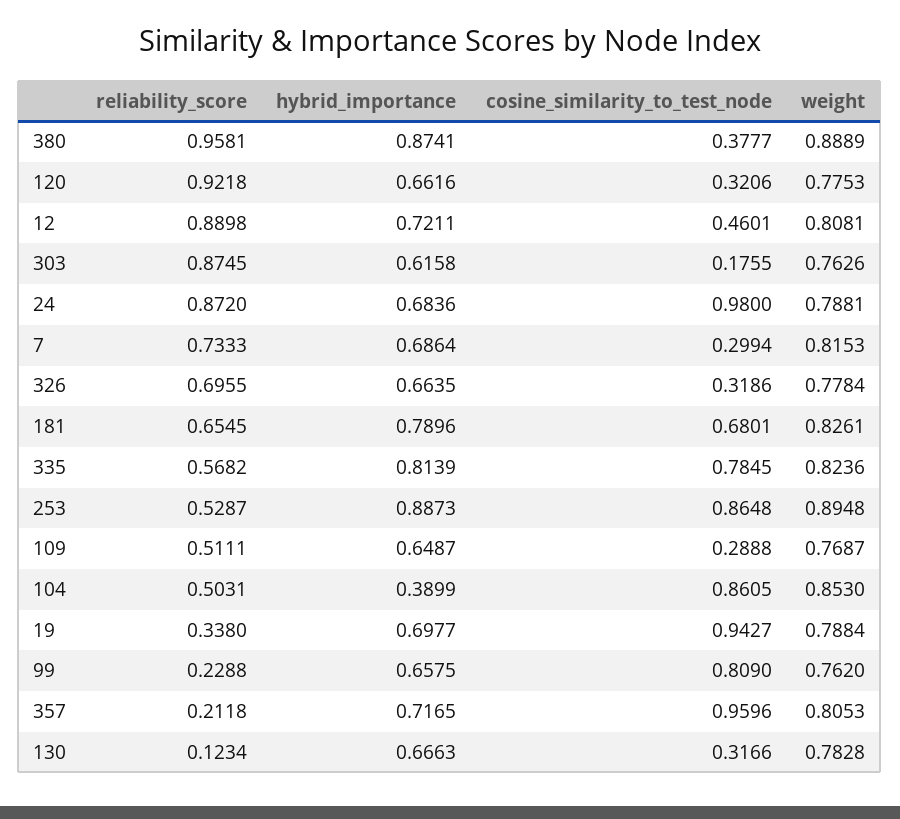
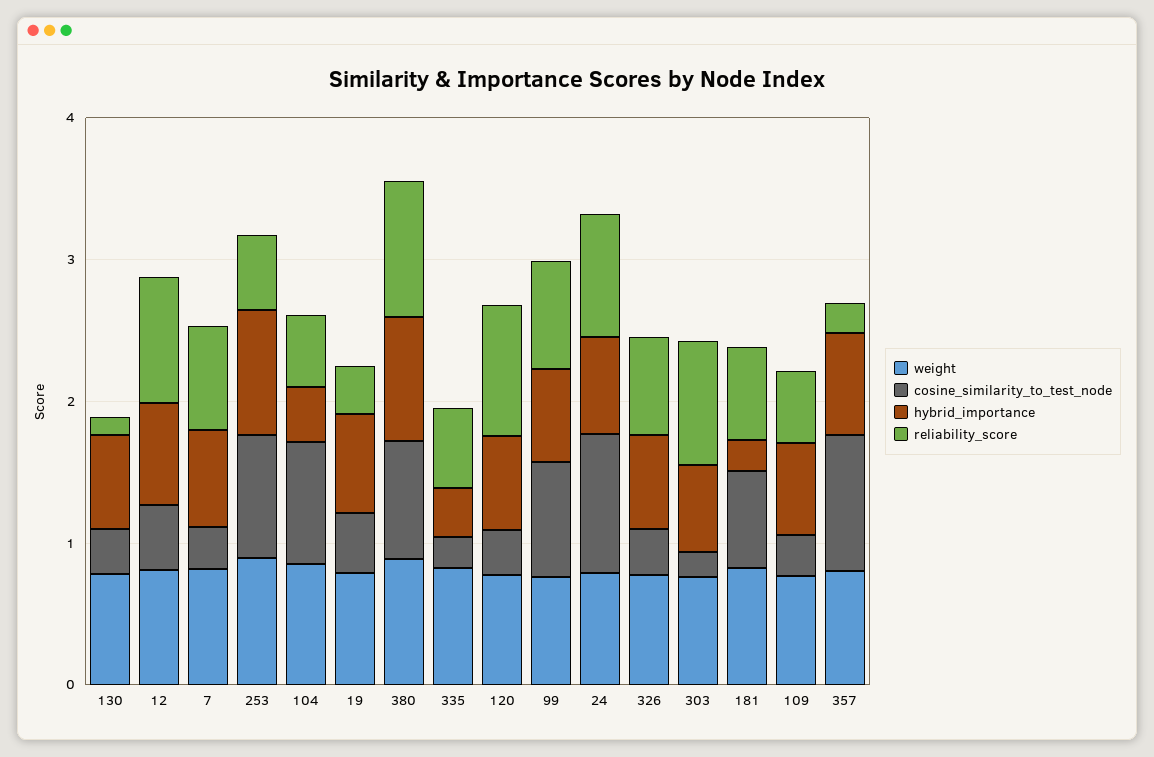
cosine_similarity_to_test_node, 380: 0.3777 -> 0.8
hybrid_importance, 181: 0.7896 -> 0.2
hybrid_importance, 335: 0.8139 -> 0.4
cosine_similarity_to_test_node, 335: 0.7845 -> 0.2
cosine_similarity_to_test_node, 19: 0.9427 -> 0.4
reliability_score, 99: 0.2288 -> 0.8

